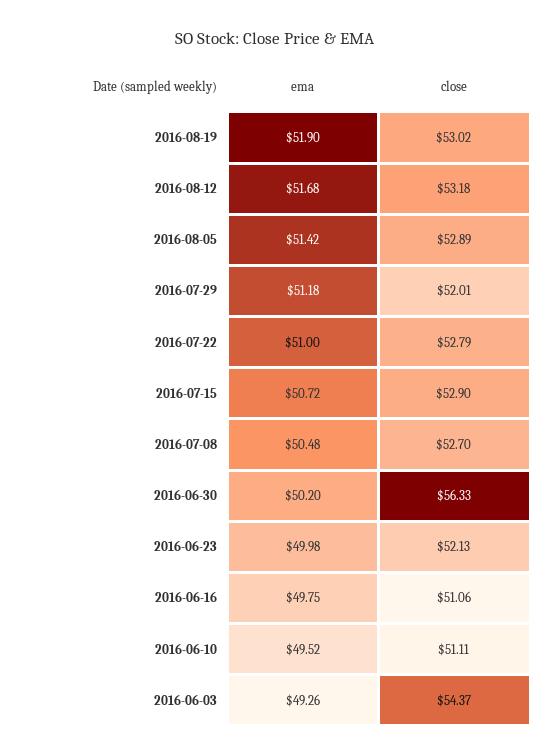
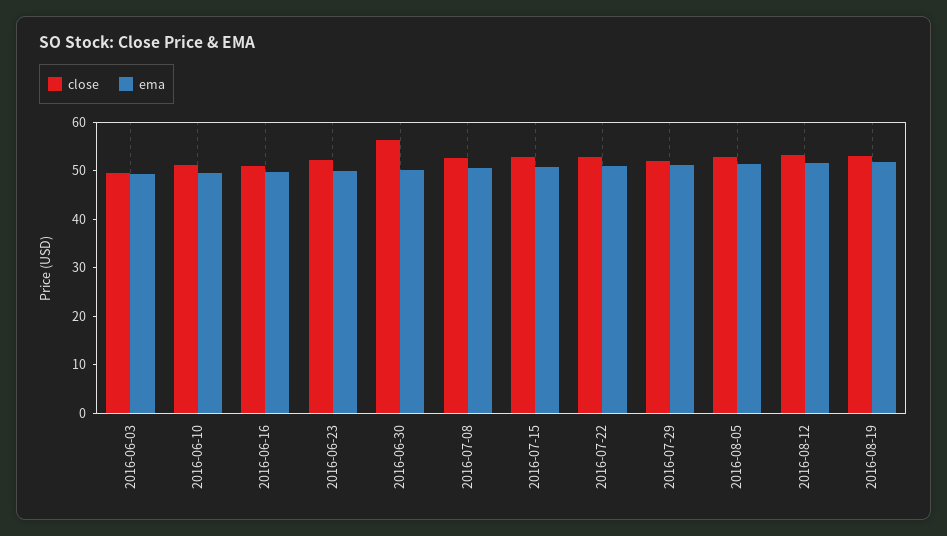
close, 2016-06-03: 54.37 -> 50

